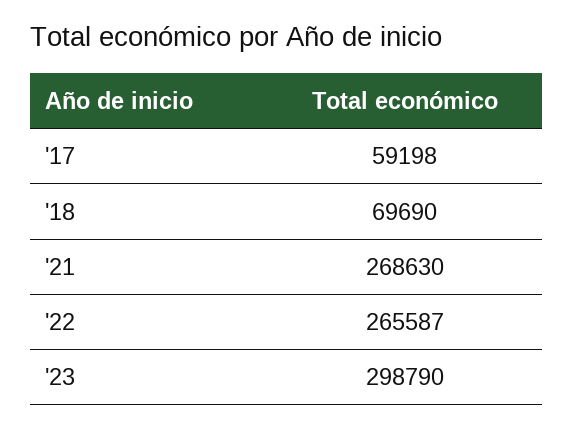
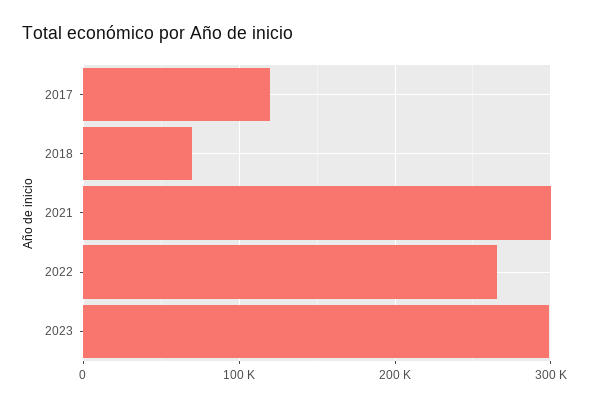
'17: 59198 -> 120000
'21: 268630 -> 300000

